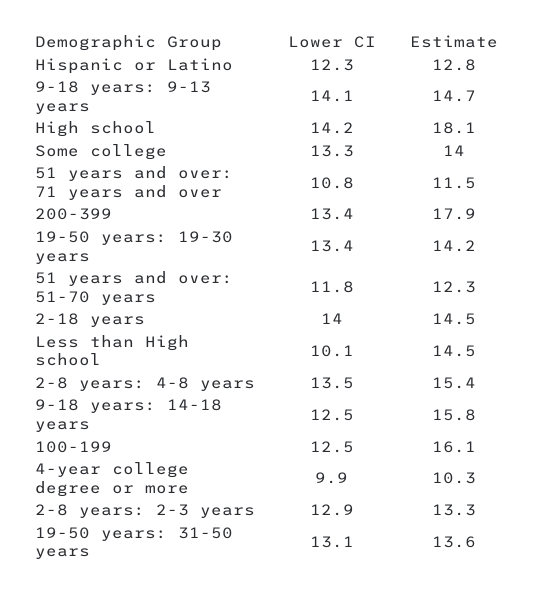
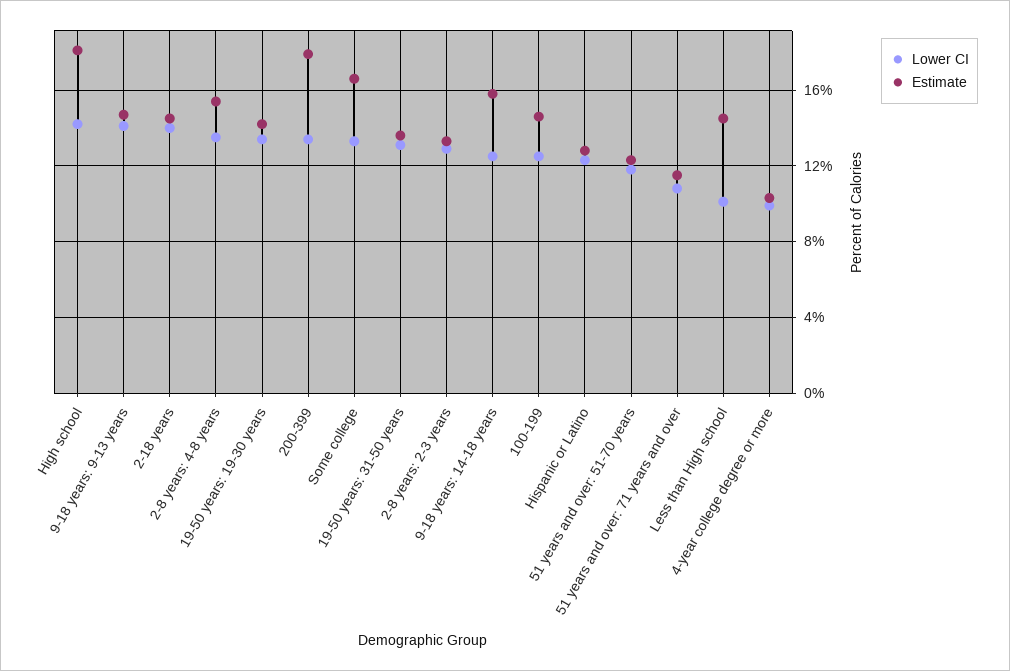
Estimate, Some college: 14 -> 16.5
Estimate, 100-199: 16.1 -> 14.5

